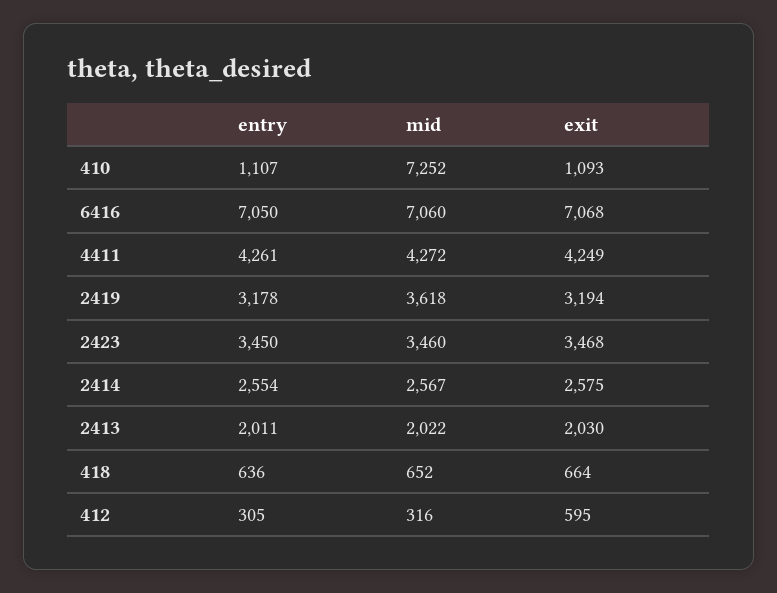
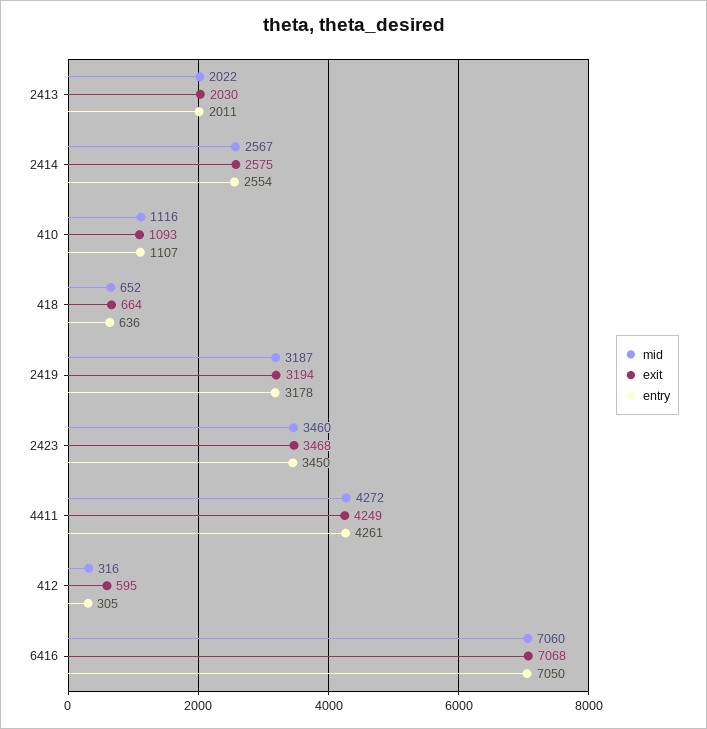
mid, 410: 7252 -> 1116
mid, 2419: 3618 -> 3187

